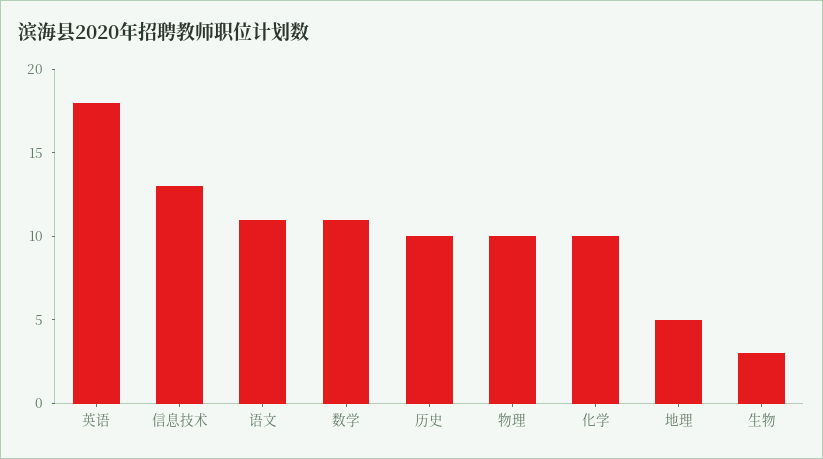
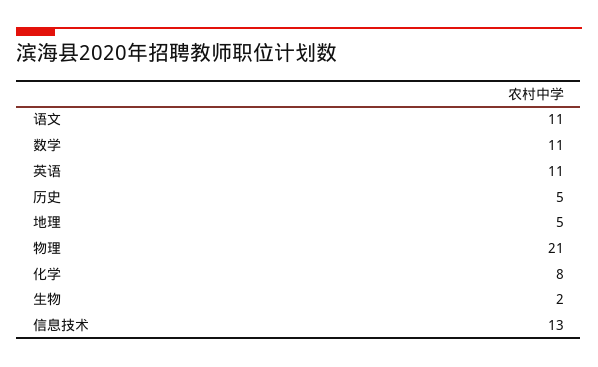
英语: 18 -> 11
历史: 10 -> 5
物理: 10 -> 21
化学: 10 -> 8
生物: 3 -> 2

